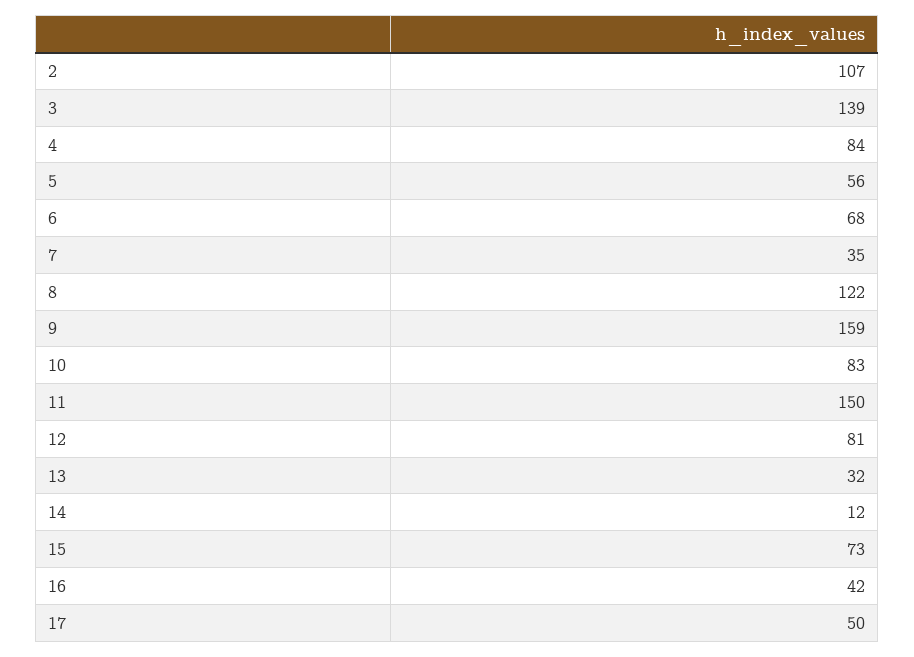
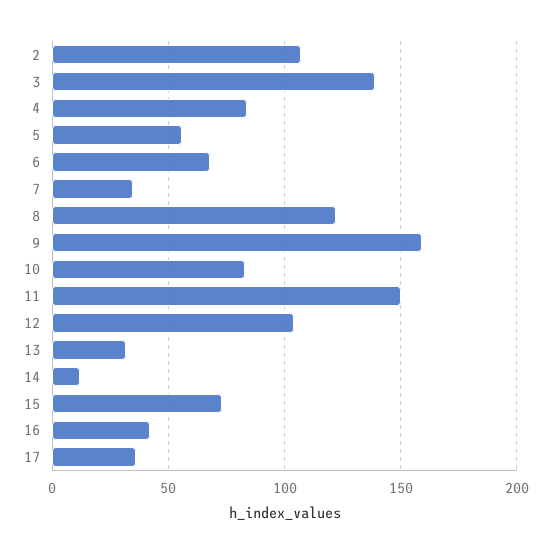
12: 81 -> 105
17: 50 -> 35

